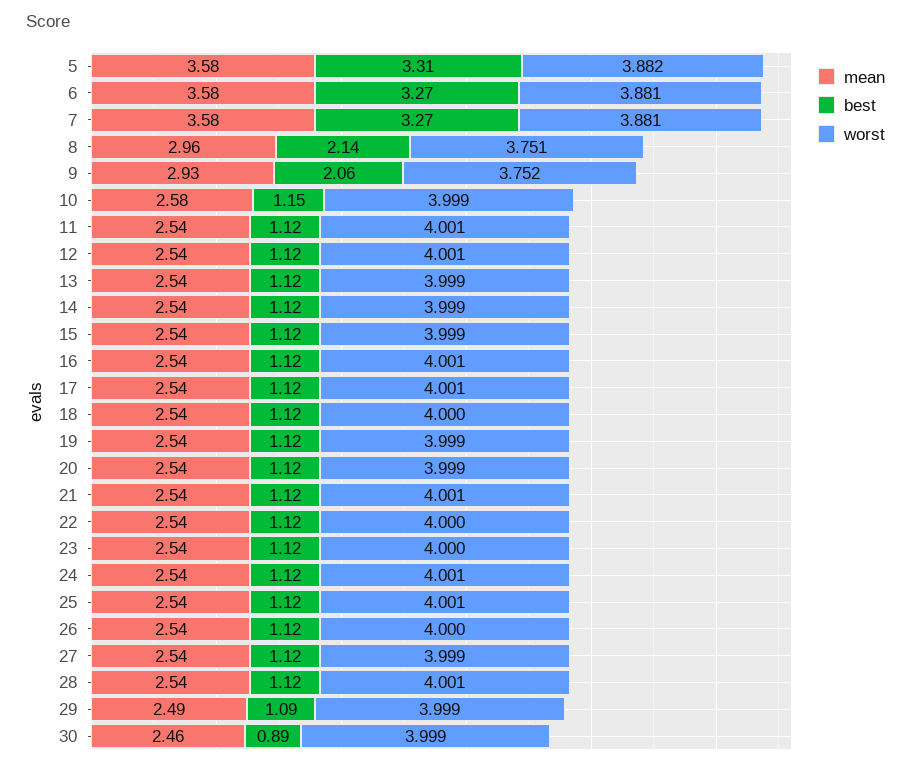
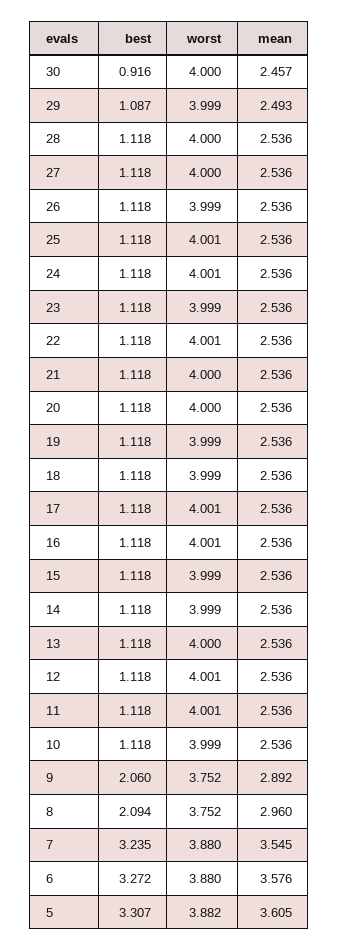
mean, 5: 3.58 -> 3.605
worst, 6: 3.881 -> 3.88
mean, 7: 3.58 -> 3.545
best, 7: 3.27 -> 3.235
worst, 7: 3.881 -> 3.88
best, 8: 2.14 -> 2.094
worst, 8: 3.751 -> 3.752
mean, 9: 2.93 -> 2.892
mean, 10: 2.58 -> 2.536
best, 10: 1.15 -> 1.118
worst, 13: 3.999 -> 4
worst, 18: 4 -> 3.999
worst, 20: 3.999 -> 4
worst, 21: 4.001 -> 4
worst, 22: 4 -> 4.001
worst, 23: 4 -> 3.999
worst, 26: 4 -> 3.999
worst, 27: 3.999 -> 4
worst, 28: 4.001 -> 4
best, 30: 0.89 -> 0.916
worst, 30: 3.999 -> 4

